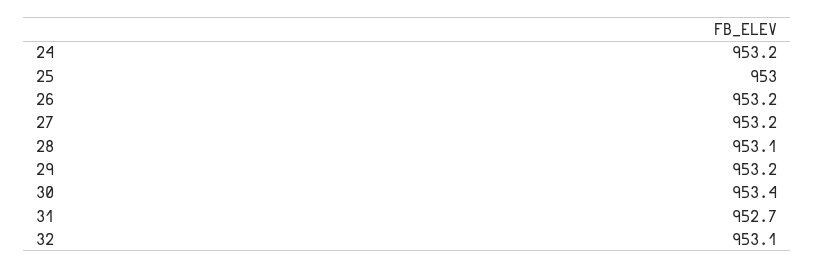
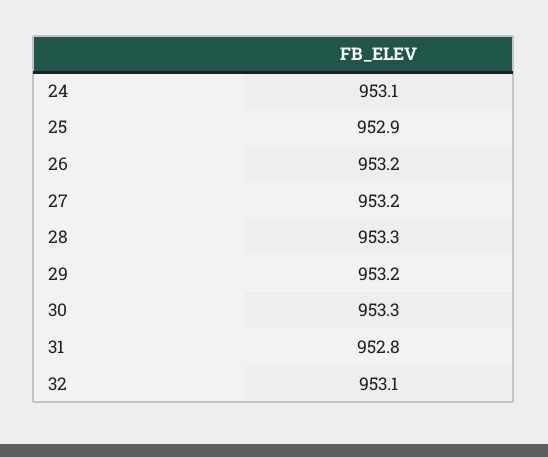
24: 953.2 -> 953.1
25: 953 -> 952.9
28: 953.1 -> 953.3
30: 953.4 -> 953.3
31: 952.7 -> 952.8

